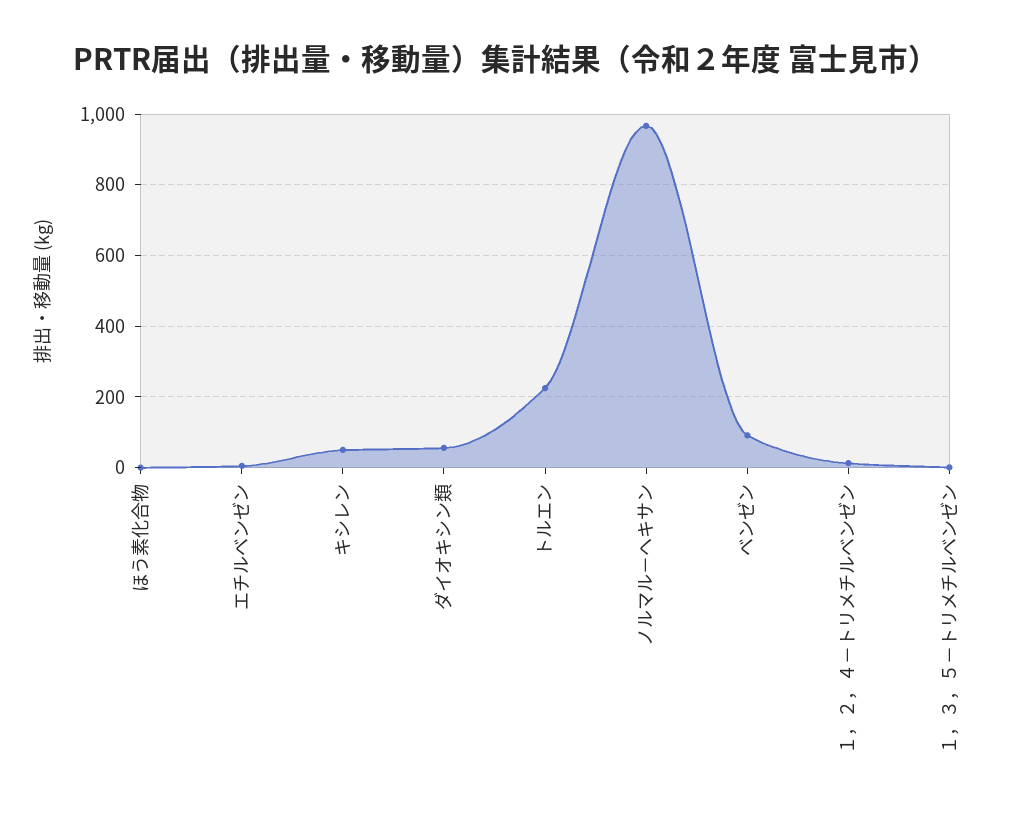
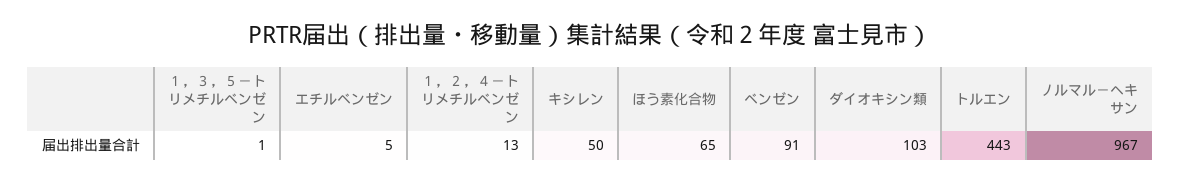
ほう素化合物: 0 -> 65
ダイオキシン類: 60 -> 103
トルエン: 220 -> 443

